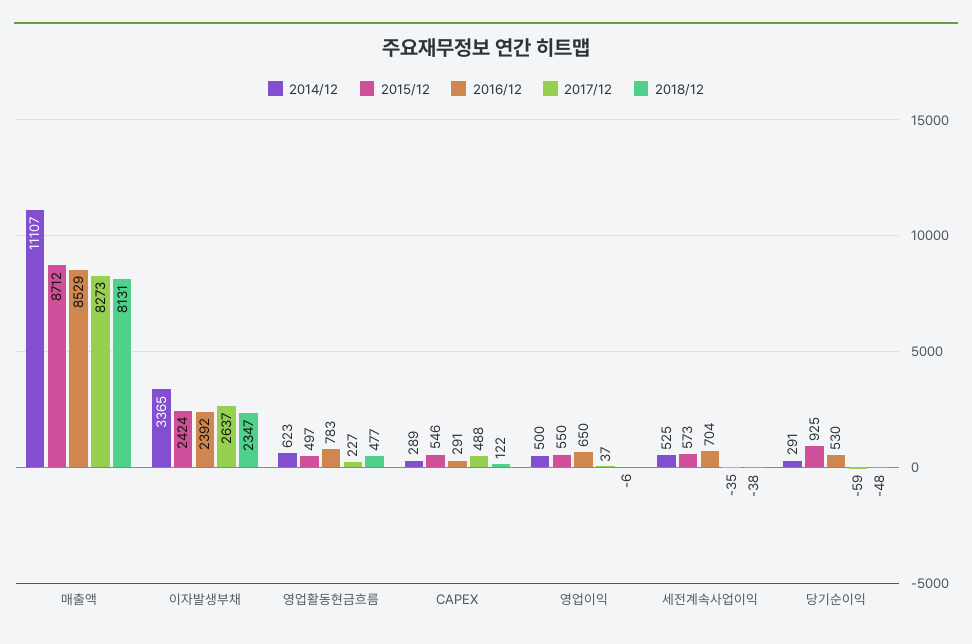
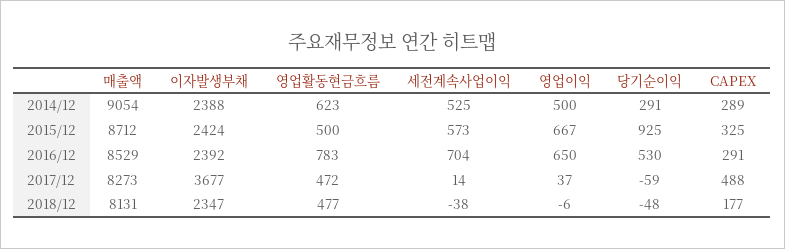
2014/12, 매출액: 11107 -> 9054
2014/12, 이자발생부채: 3365 -> 2388
2017/12, 이자발생부채: 2637 -> 3677
2015/12, 영업활동현금흐름: 497 -> 500
2017/12, 영업활동현금흐름: 227 -> 472
2015/12, CAPEX: 546 -> 325
2018/12, CAPEX: 122 -> 177
2015/12, 영업이익: 550 -> 667
2017/12, 세전계속사업이익: -35 -> 14

